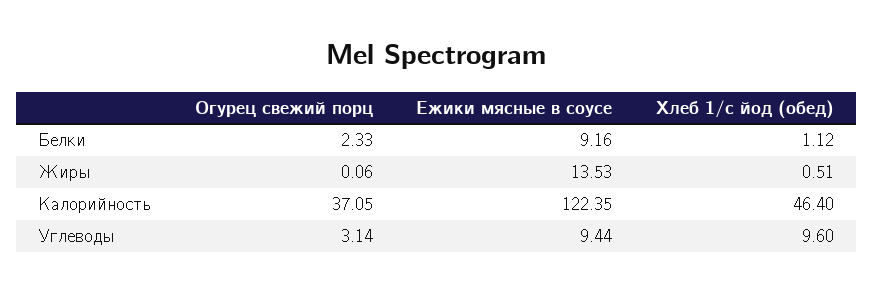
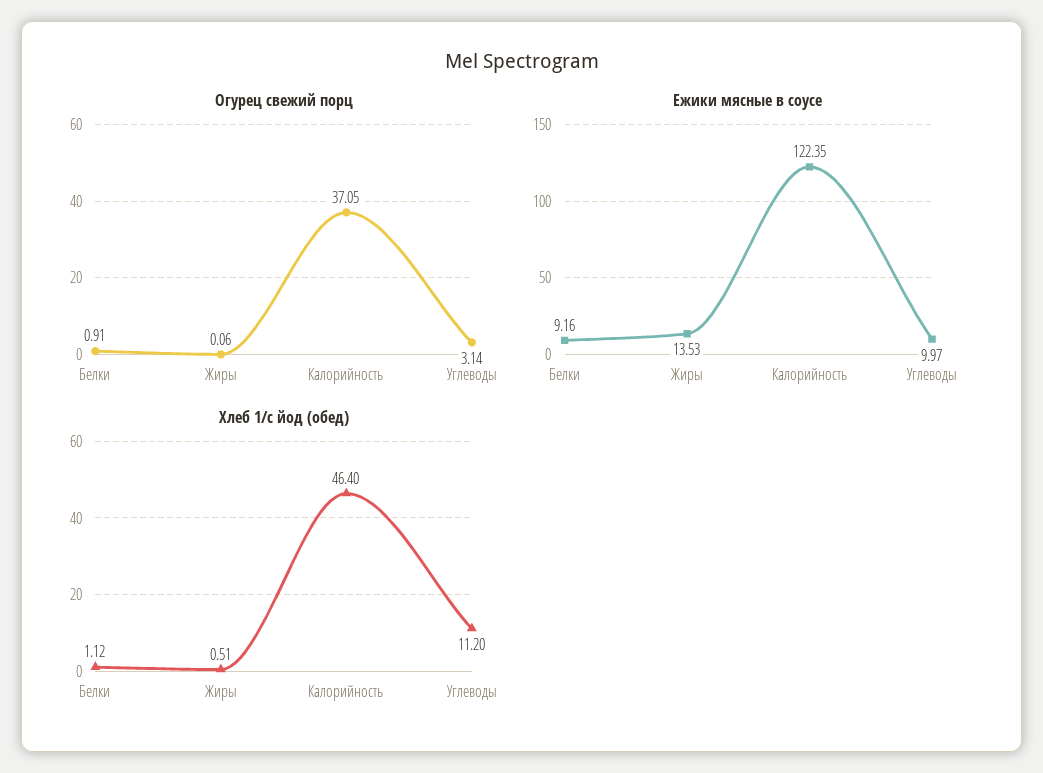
Огурец свежий порц, Белки: 2.33 -> 0.91
Ежики мясные в соусе, Углеводы: 9.44 -> 9.97
Хлеб 1/с йод (обед), Углеводы: 9.6 -> 11.2

